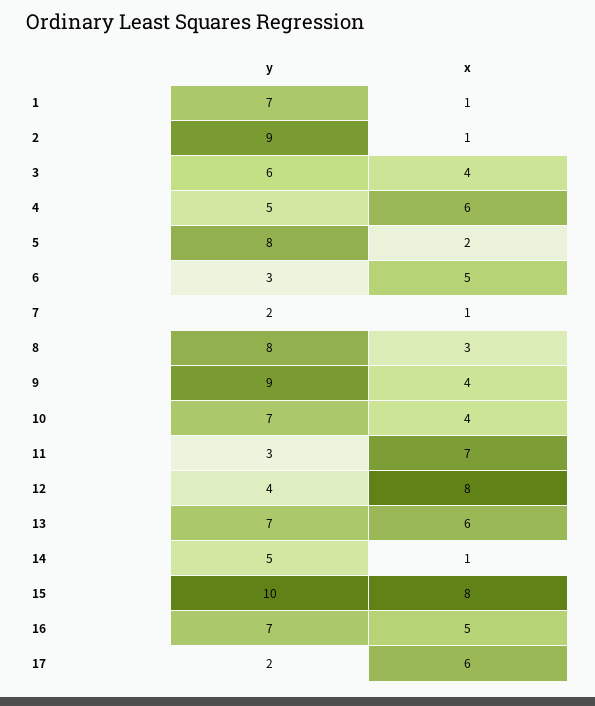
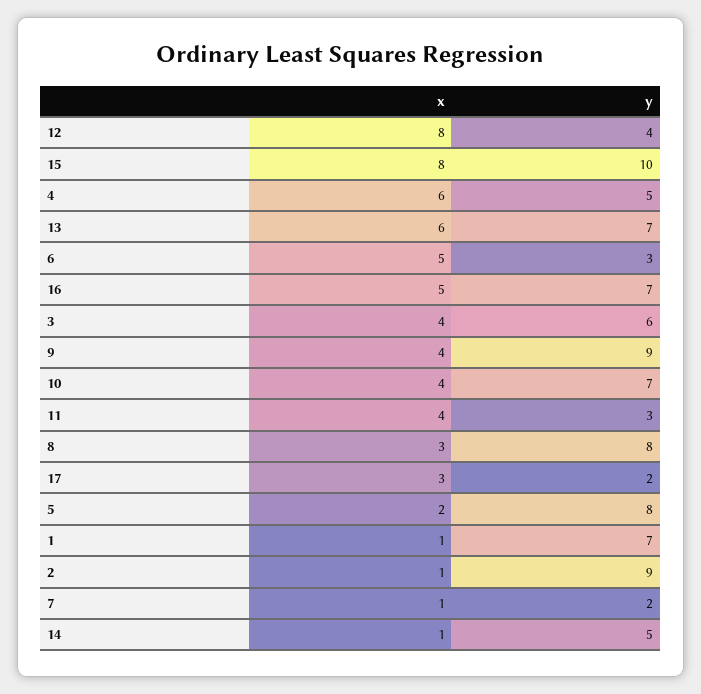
x, 11: 7 -> 4
x, 17: 6 -> 3

